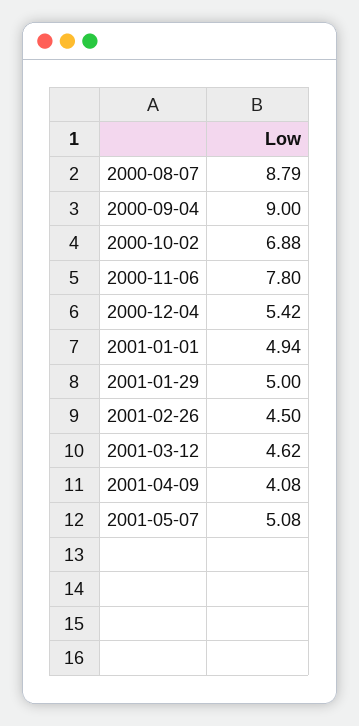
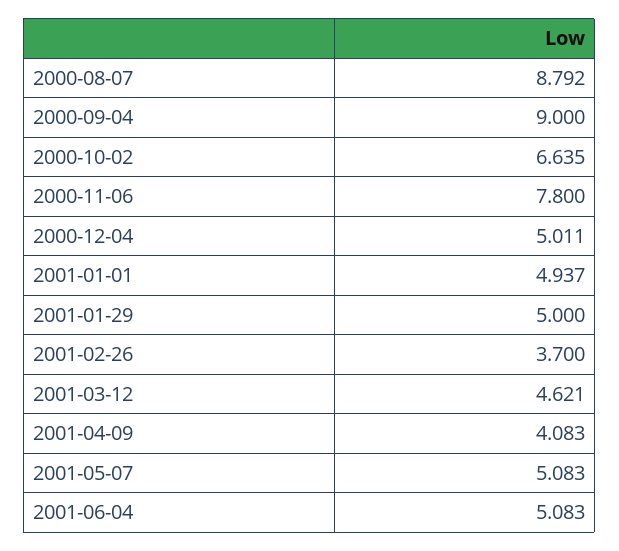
2000-10-02: 6.88 -> 6.635
2000-12-04: 5.42 -> 5.011
2001-02-26: 4.5 -> 3.7
2001-06-04: none -> 5.083

